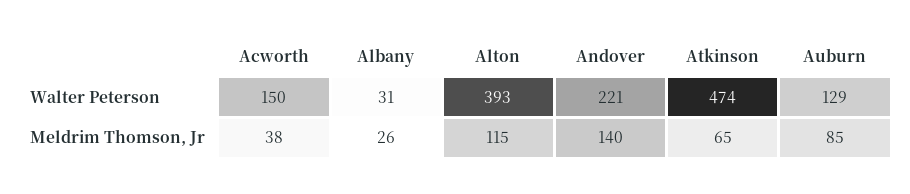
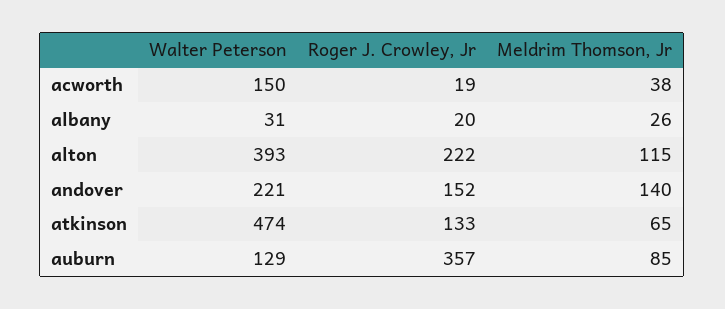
Acworth, Roger J. Crowley, Jr: none -> 19
Albany, Roger J. Crowley, Jr: none -> 20
Alton, Roger J. Crowley, Jr: none -> 222
Andover, Roger J. Crowley, Jr: none -> 152
Atkinson, Roger J. Crowley, Jr: none -> 133
Auburn, Roger J. Crowley, Jr: none -> 357

